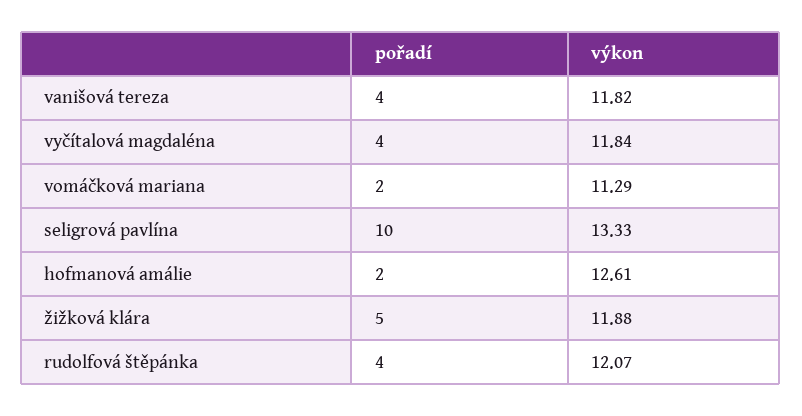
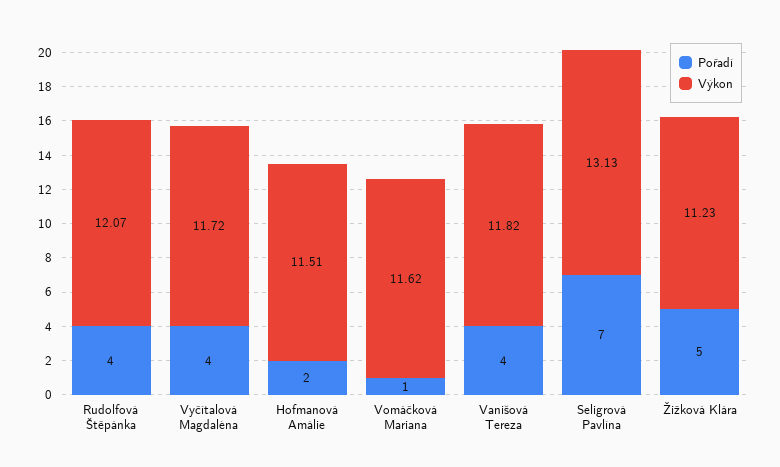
výkon, vyčítalová magdaléna: 11.84 -> 11.72
pořadí, vomáčková mariana: 2 -> 1
výkon, vomáčková mariana: 11.29 -> 11.62
pořadí, seligrová pavlína: 10 -> 7
výkon, seligrová pavlína: 13.33 -> 13.13
výkon, hofmanová amálie: 12.61 -> 11.51
výkon, žižková klára: 11.88 -> 11.23

